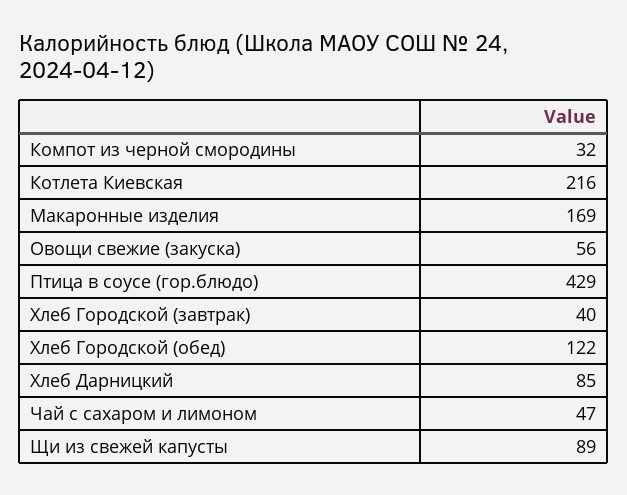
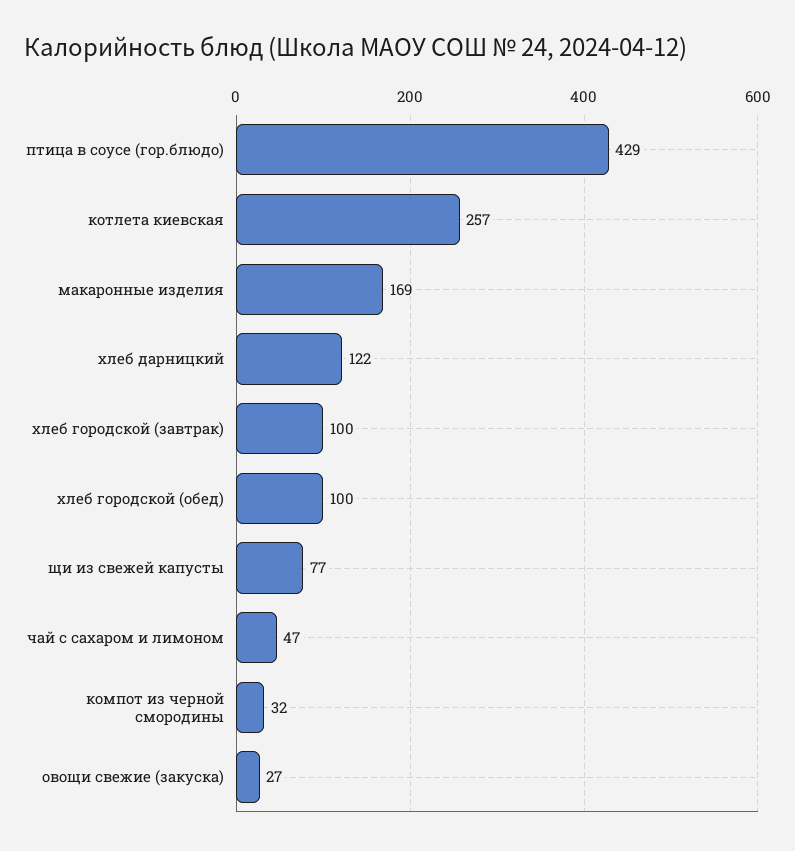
Котлета Киевская: 216 -> 257
Овощи свежие (закуска): 56 -> 27
Хлеб Городской (завтрак): 40 -> 100
Хлеб Городской (обед): 122 -> 100
Хлеб Дарницкий: 85 -> 122
Щи из свежей капусты: 89 -> 77

